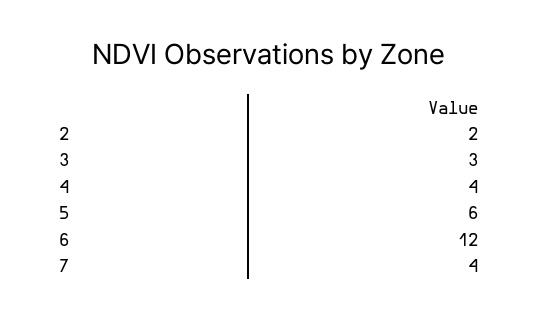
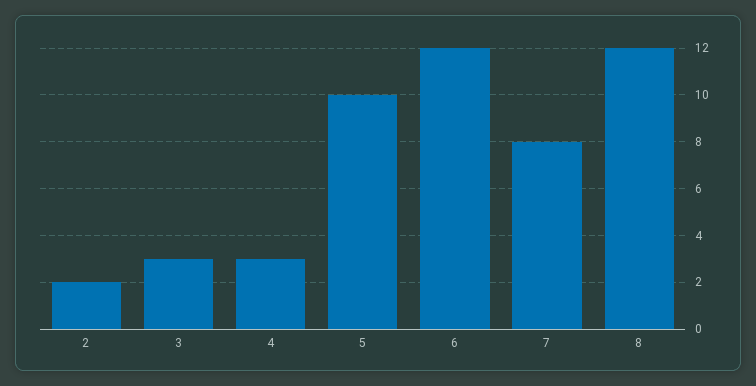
4: 4 -> 3
5: 6 -> 10
7: 4 -> 8
8: none -> 12

